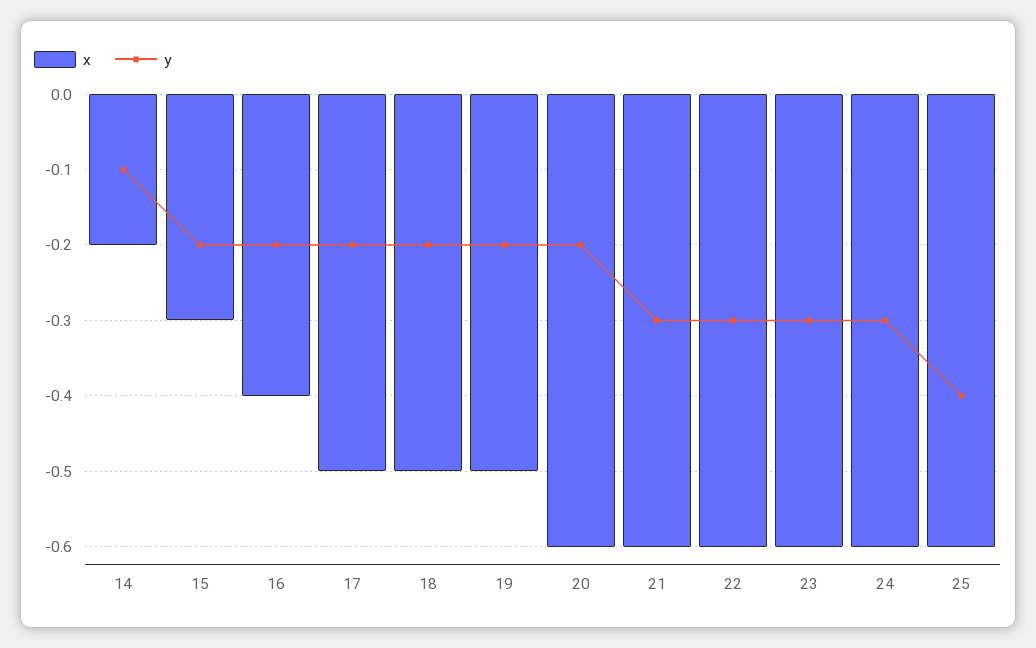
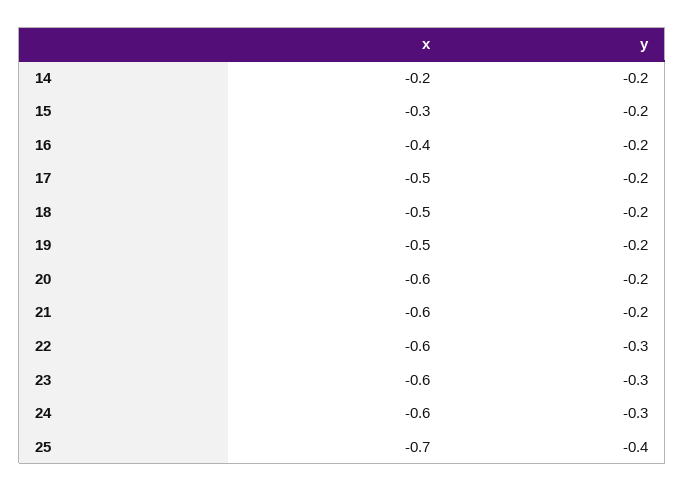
y, 14: -0.1 -> -0.2
y, 21: -0.3 -> -0.2
x, 25: -0.6 -> -0.7

